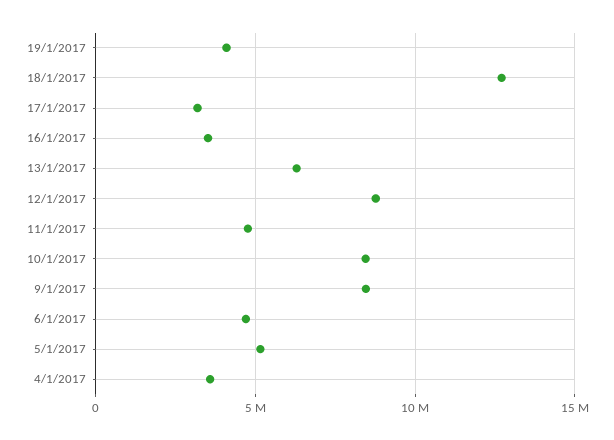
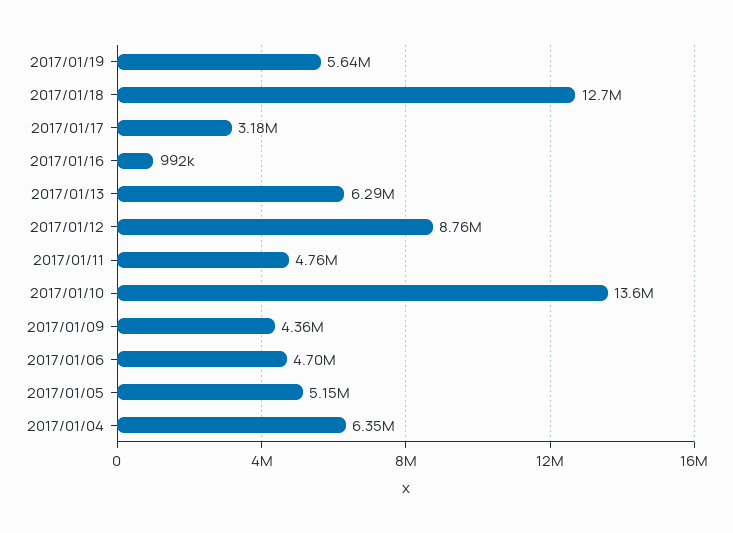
19/1/2017: 4000000 -> 5640000
16/1/2017: 3500000 -> 992000
10/1/2017: 8500000 -> 13600000
9/1/2017: 8500000 -> 4360000
4/1/2017: 3500000 -> 6350000

